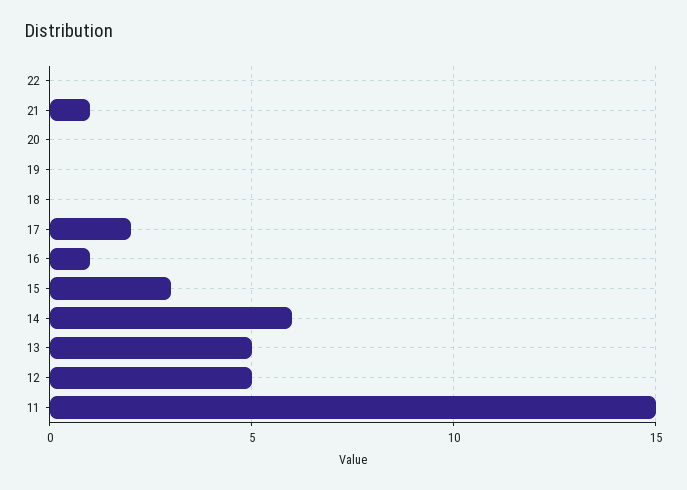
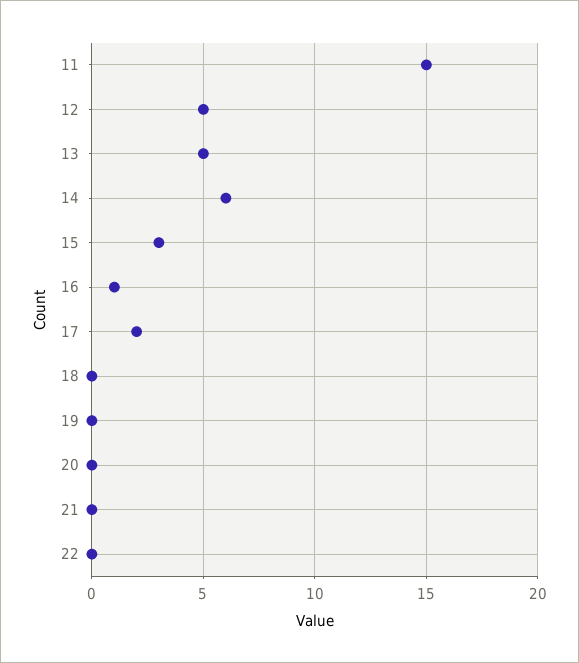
21: 1 -> 0

